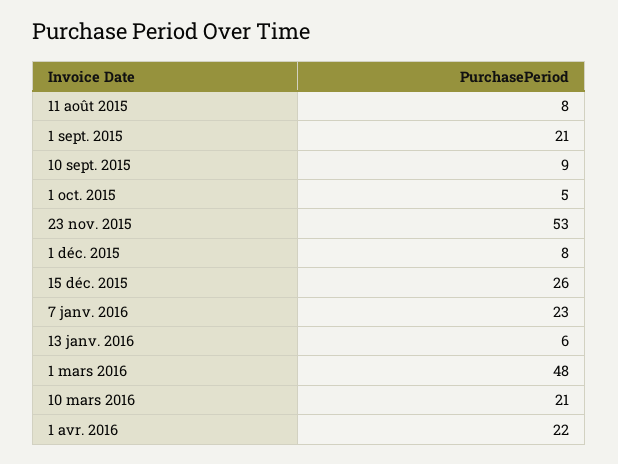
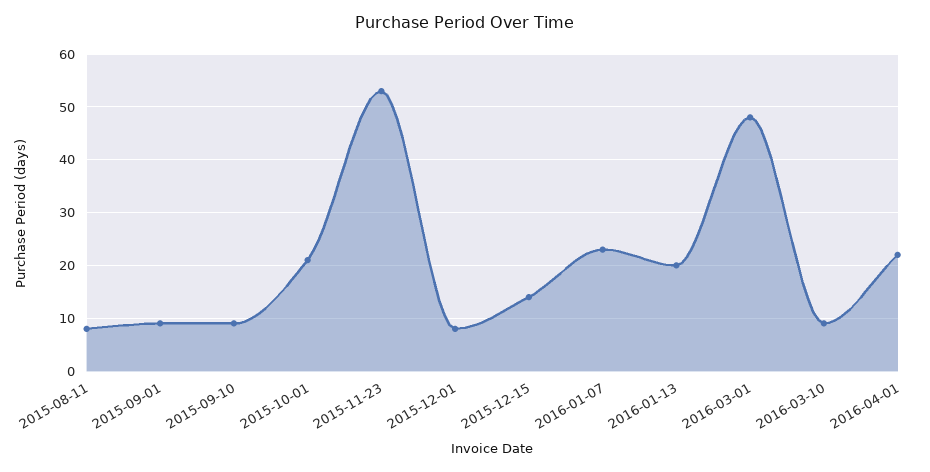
1 sept. 2015: 21 -> 10
1 oct. 2015: 5 -> 20
15 déc. 2015: 26 -> 15
13 janv. 2016: 6 -> 20
10 mars 2016: 21 -> 10

